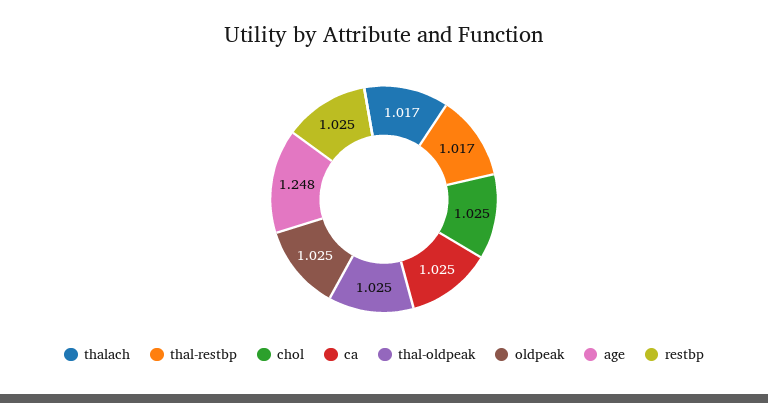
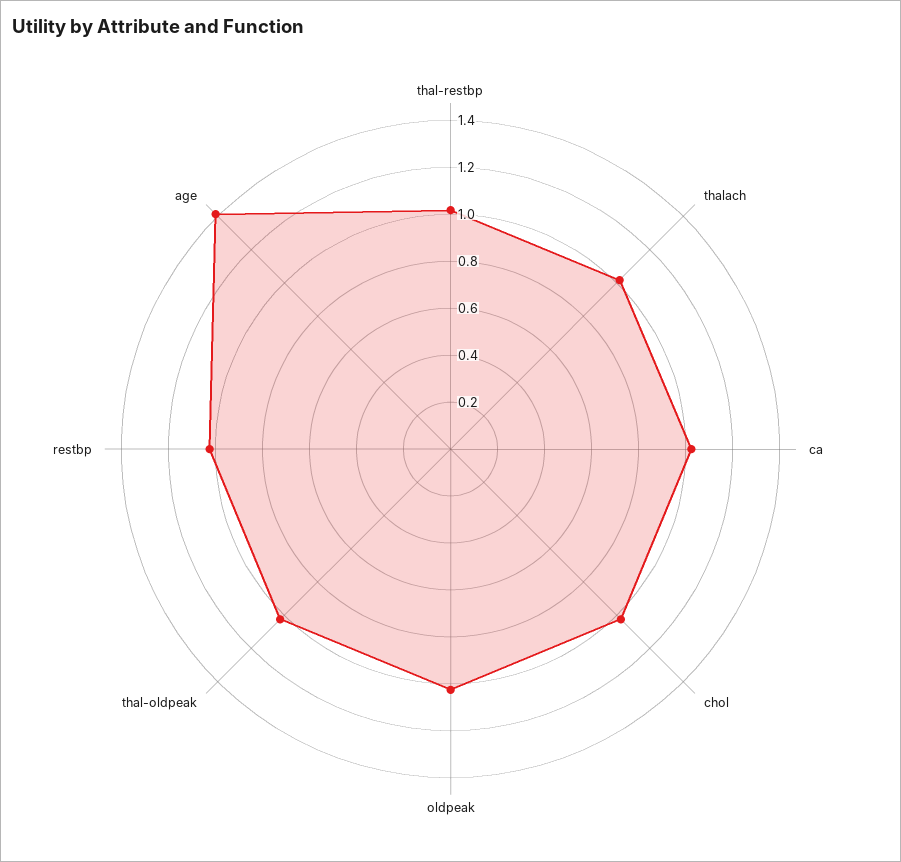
age: 1.248 -> 1.4

